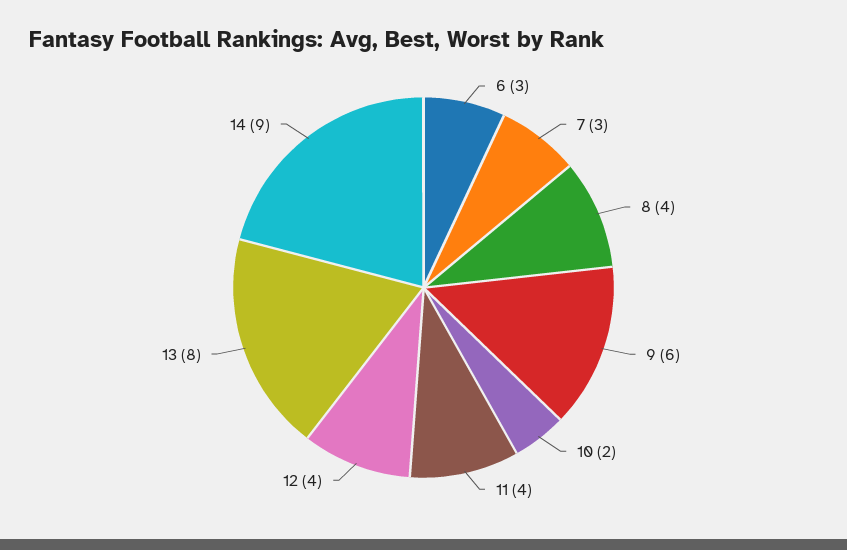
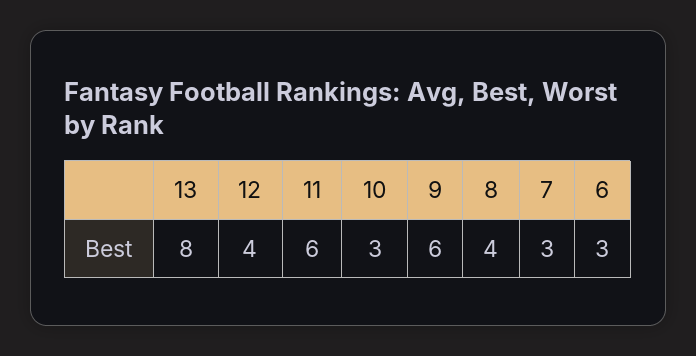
10: 2 -> 3
11: 4 -> 6
14: 9 -> none

